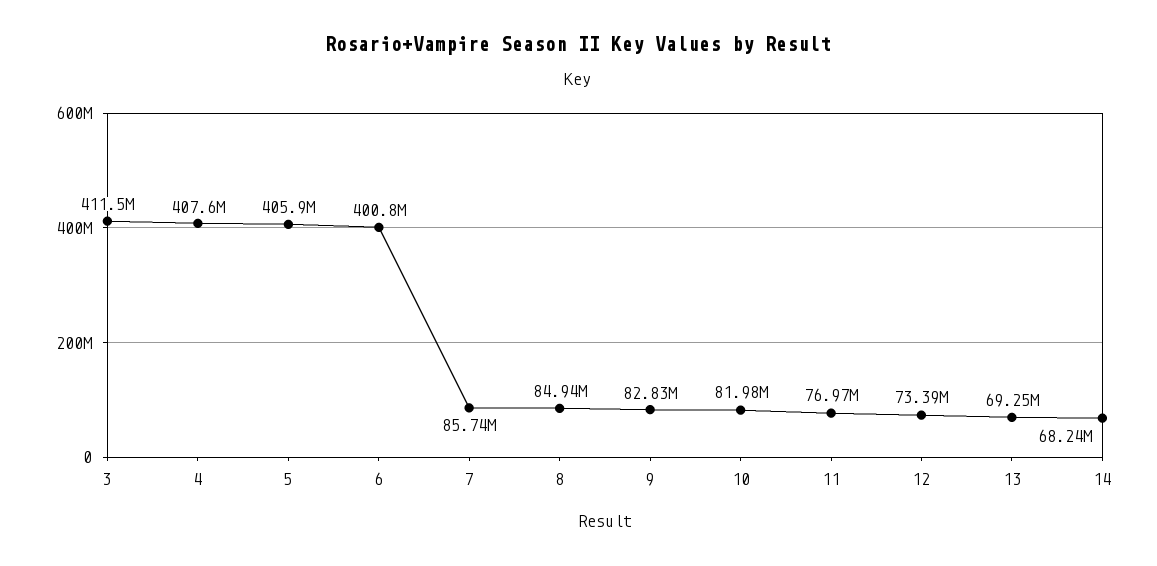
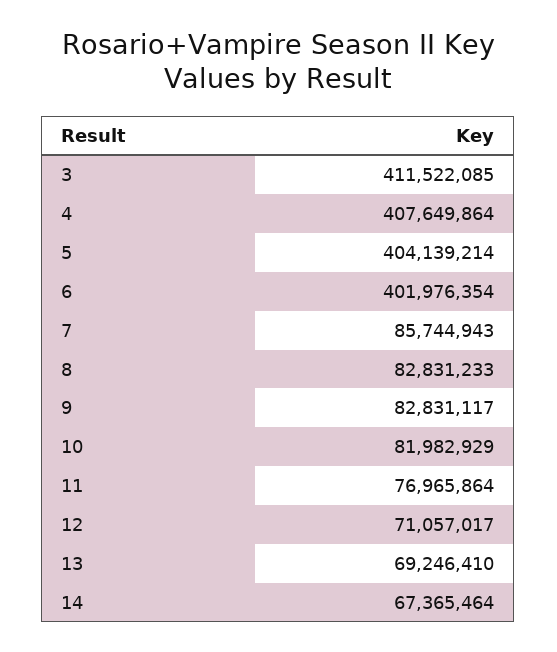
5: 405900000 -> 404139214
6: 400800000 -> 401976354
8: 84940000 -> 82831233
12: 73390000 -> 71057017
14: 68240000 -> 67365464

